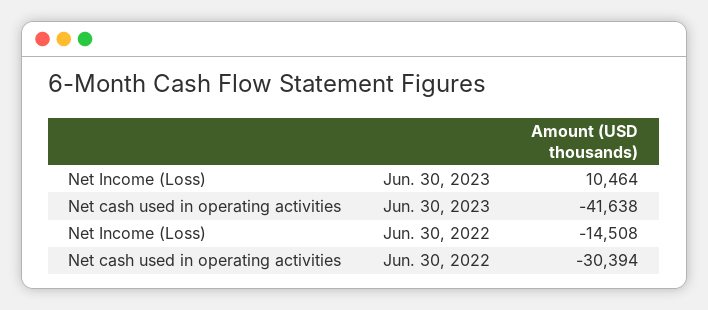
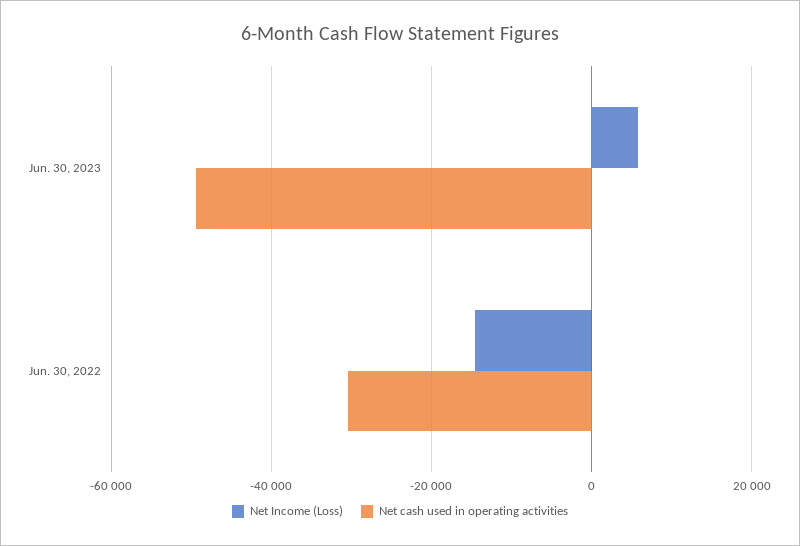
Net Income (Loss), Jun. 30, 2023: 10464 -> 6000
Net cash used in operating activities, Jun. 30, 2023: -41638 -> -50000

